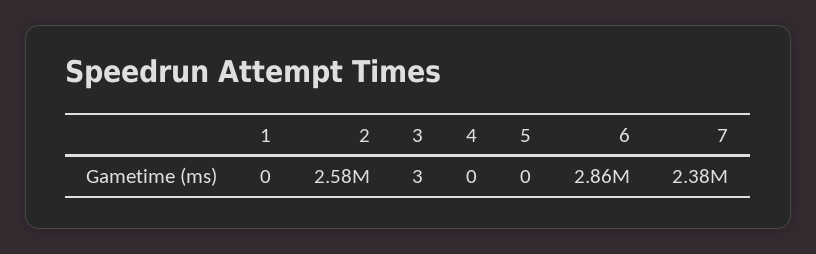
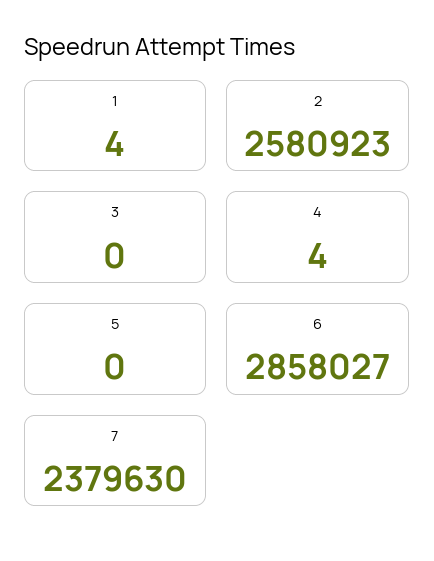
1: 0 -> 4
3: 3 -> 0
4: 0 -> 4

